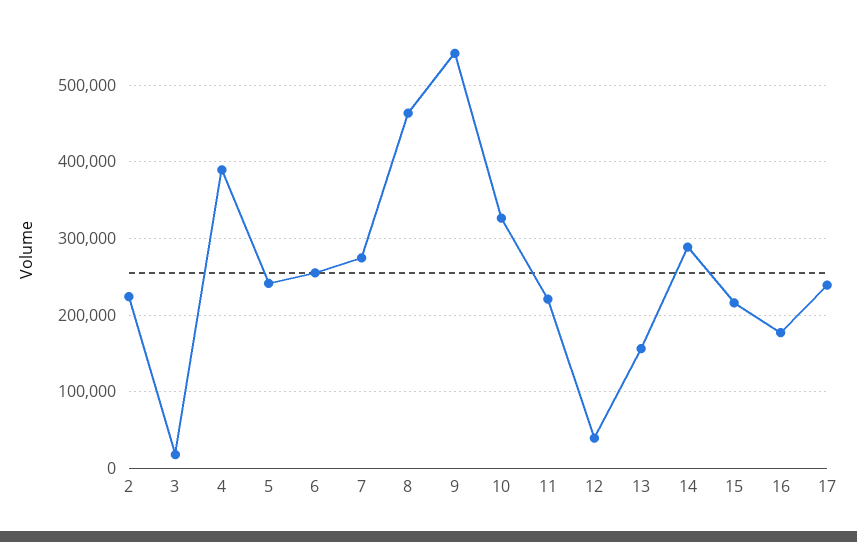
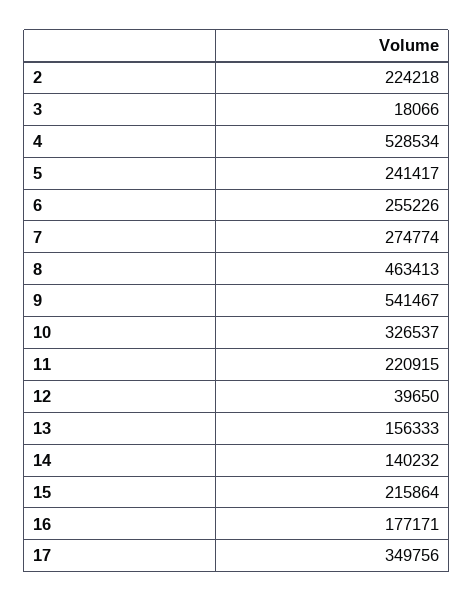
4: 390000 -> 528534
14: 290000 -> 140232
17: 240000 -> 349756

